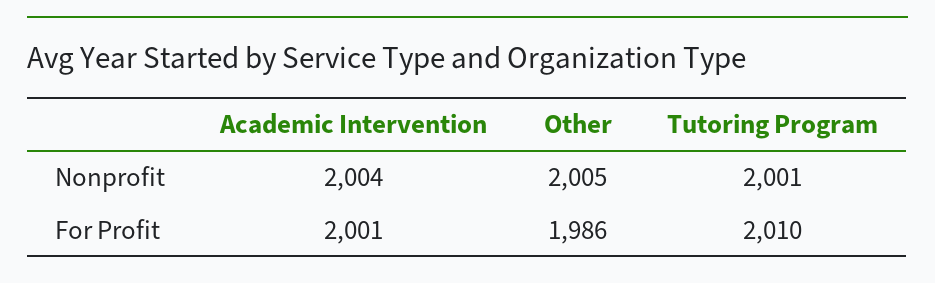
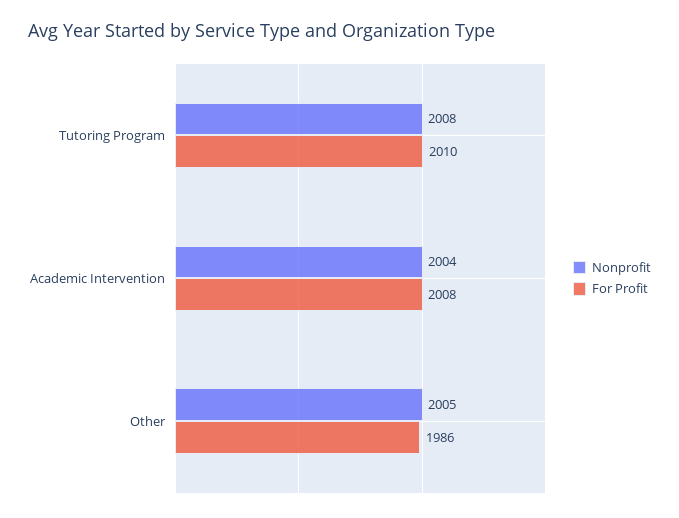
Nonprofit, Tutoring Program: 2001 -> 2008
For Profit, Academic Intervention: 2001 -> 2008

